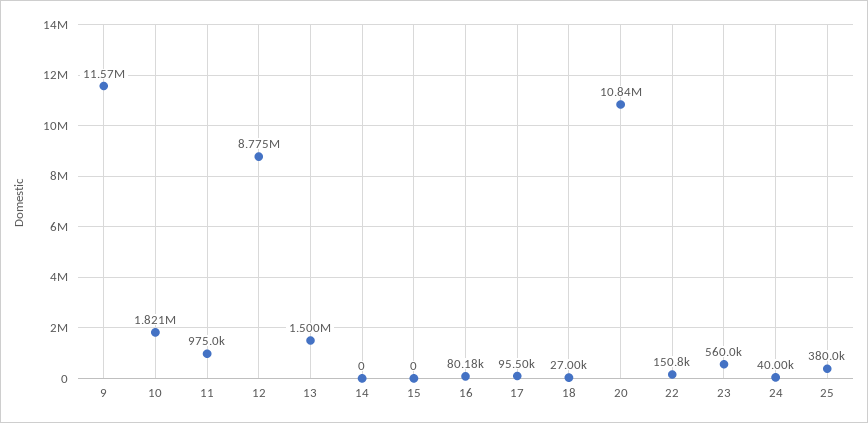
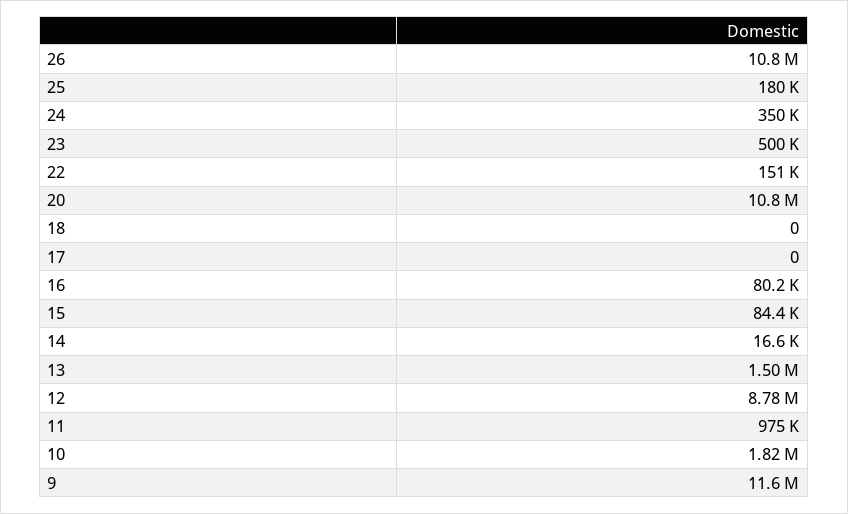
14: 0 -> 16600
15: 0 -> 84400
17: 95500 -> 0
18: 27000 -> 0
23: 560000 -> 500000
24: 40000 -> 350000
25: 380000 -> 180000
26: none -> 10800000

